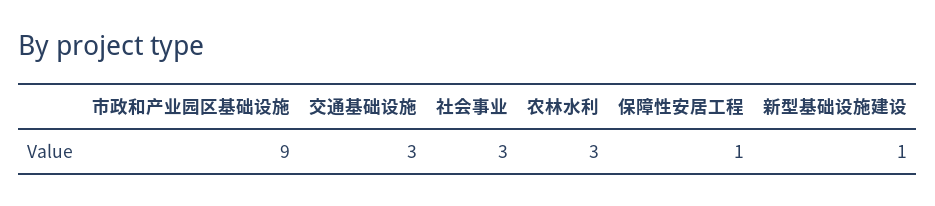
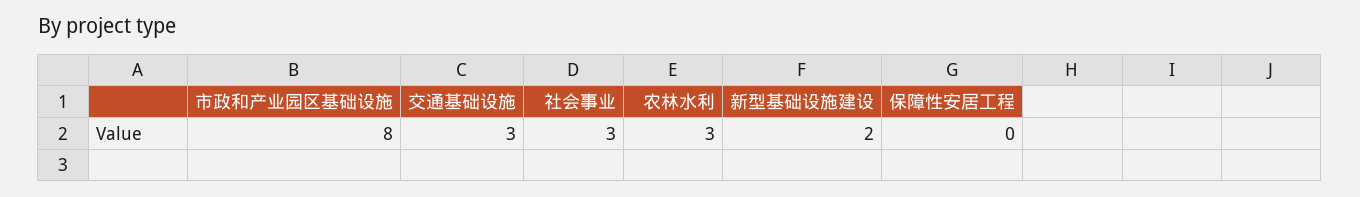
市政和产业园区基础设施: 9 -> 8
保障性安居工程: 1 -> 0
新型基础设施建设: 1 -> 2

